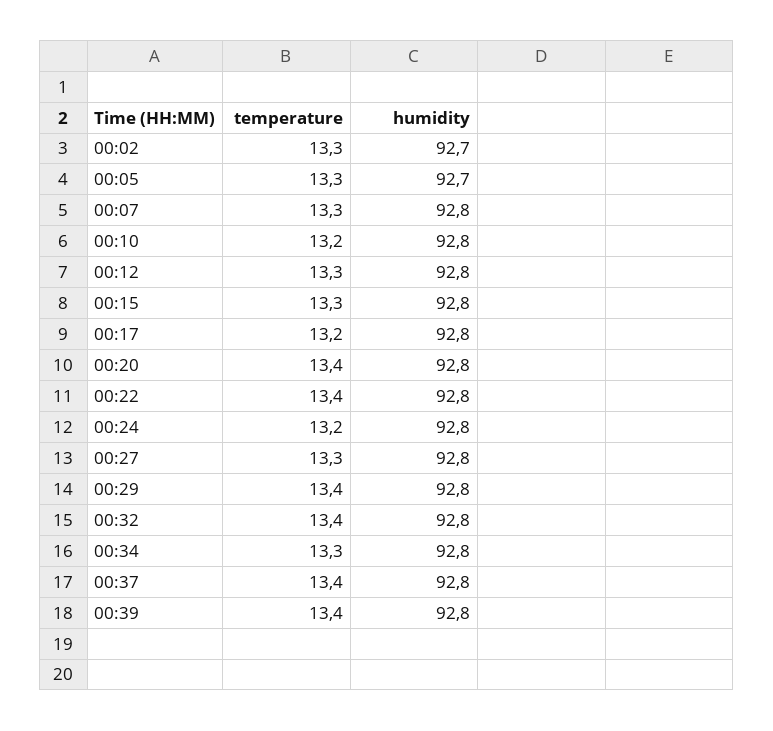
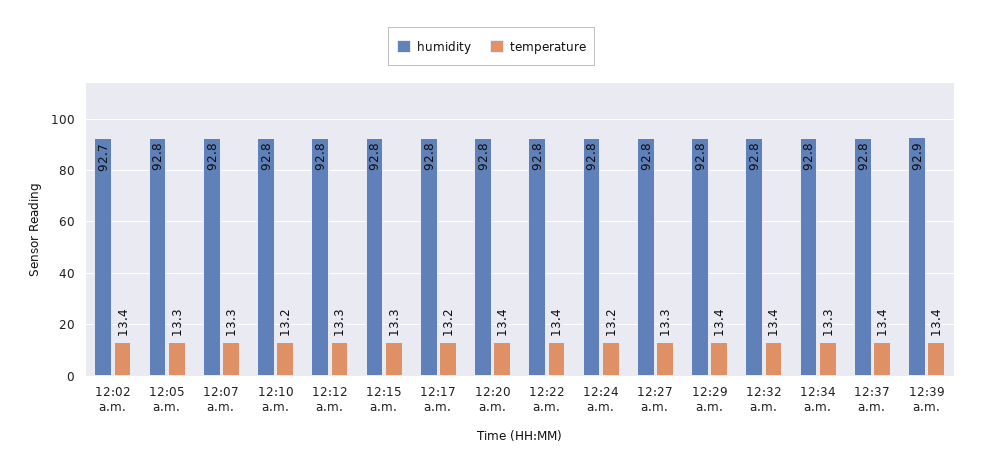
temperature, 00:02: 13.3 -> 13.4
humidity, 00:05: 92.7 -> 92.8
humidity, 00:39: 92.8 -> 92.9

